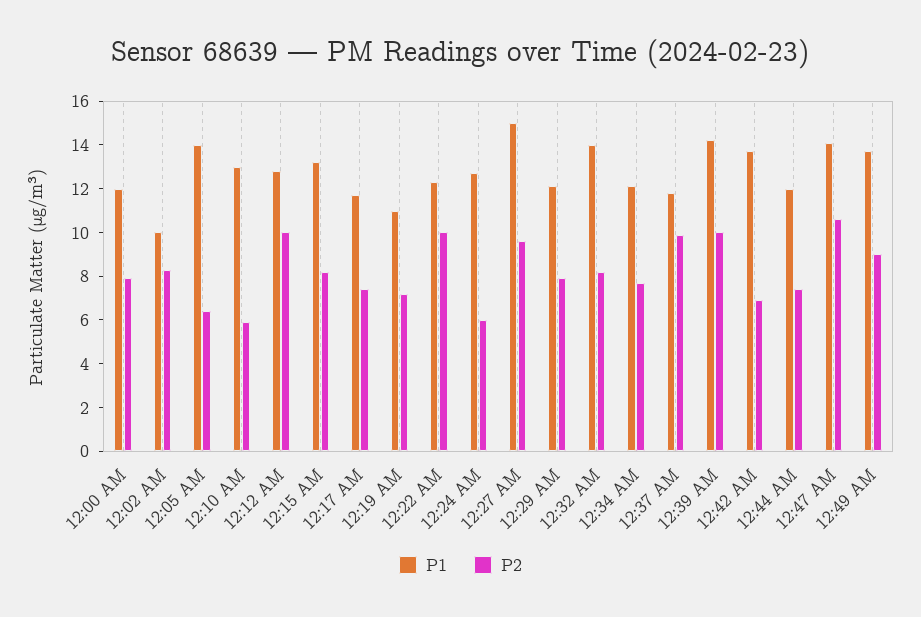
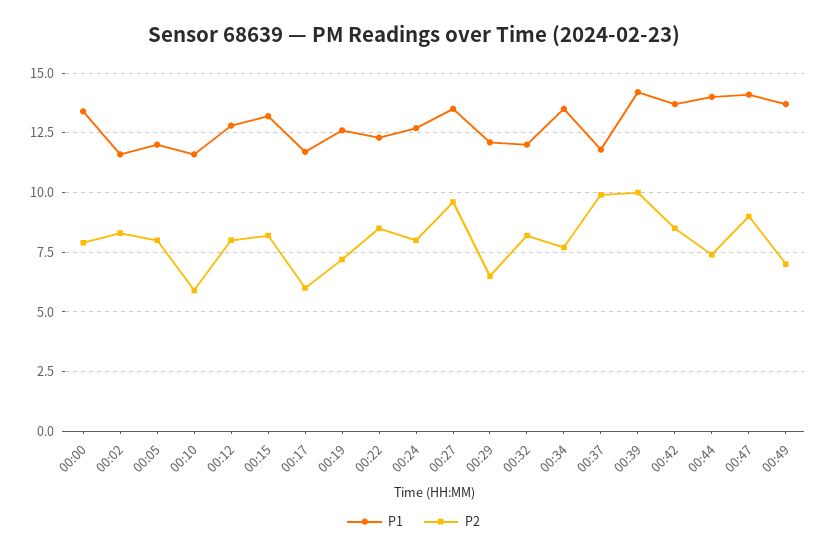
P1, 12:00 AM: 12 -> 13.5
P1, 12:02 AM: 10 -> 11.5
P1, 12:05 AM: 14 -> 12
P2, 12:05 AM: 6.5 -> 8
P1, 12:10 AM: 13 -> 11.5
P2, 12:12 AM: 10 -> 8
P2, 12:17 AM: 7.5 -> 6
P1, 12:19 AM: 11 -> 12.5
P2, 12:22 AM: 10 -> 8.5
P2, 12:24 AM: 6 -> 8
P1, 12:27 AM: 15 -> 13.5
P2, 12:29 AM: 8 -> 6.5
P1, 12:32 AM: 14 -> 12
P1, 12:34 AM: 12 -> 13.5
P2, 12:42 AM: 7 -> 8.5
P1, 12:44 AM: 12 -> 14
P2, 12:47 AM: 10.5 -> 9
P2, 12:49 AM: 9 -> 7

